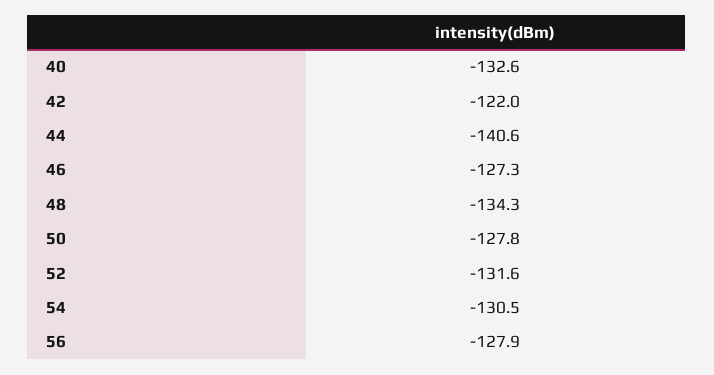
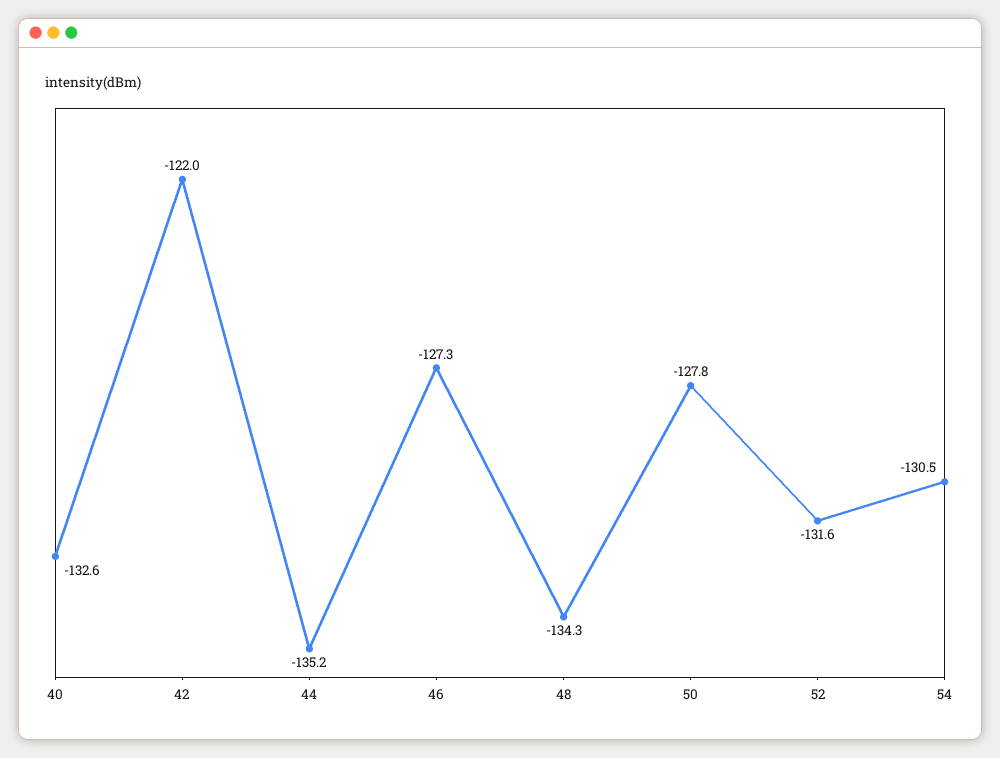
44: -140.6 -> -135.2
56: -127.9 -> none

